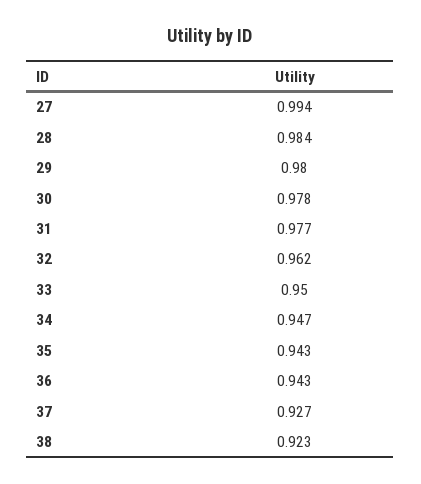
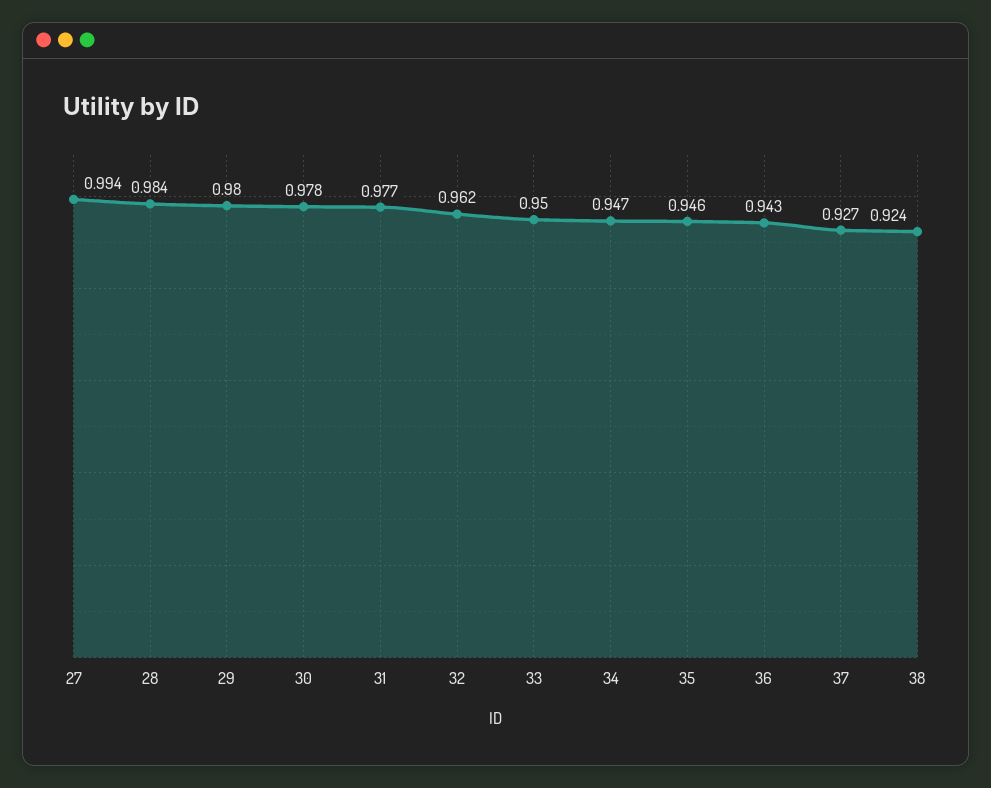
35: 0.943 -> 0.946
38: 0.923 -> 0.924

